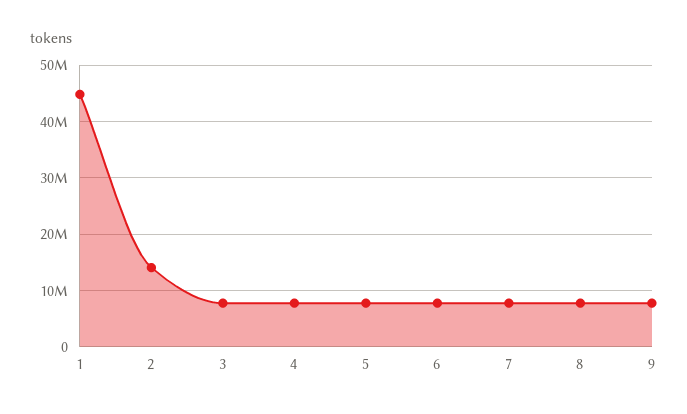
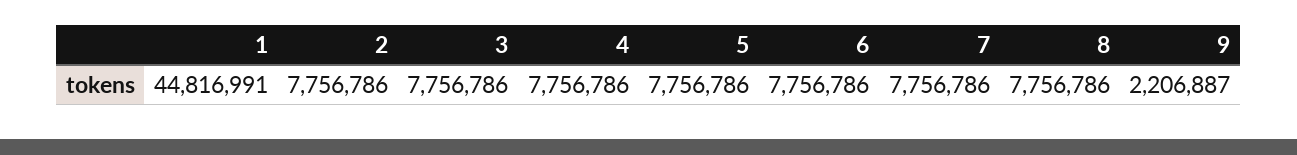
2: 14000000 -> 7756786
9: 8000000 -> 2206887

